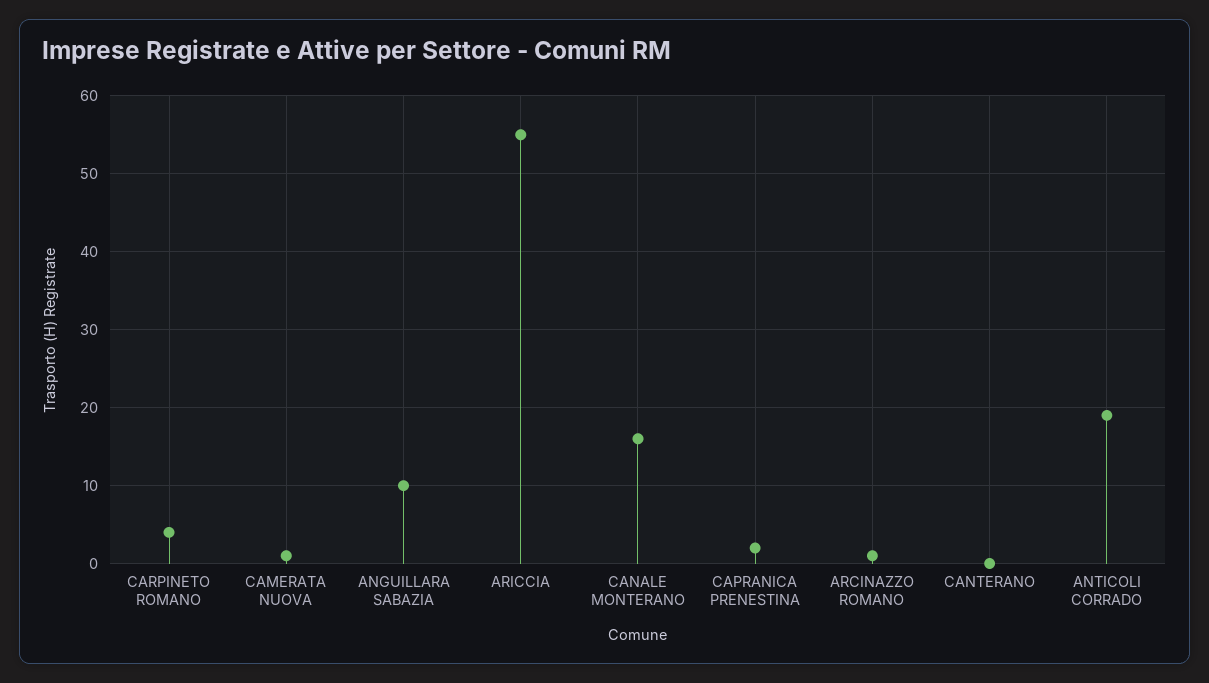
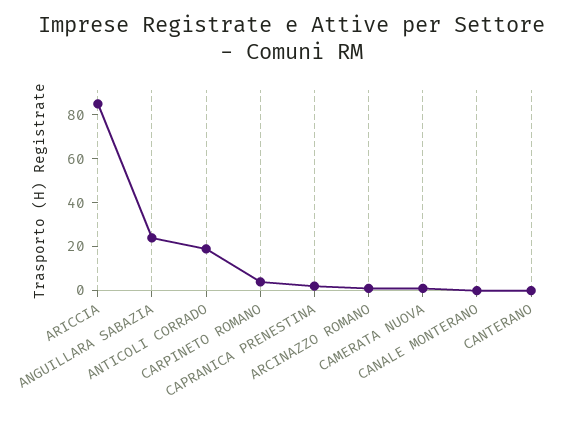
ANGUILLARA SABAZIA: 10 -> 25
ARICCIA: 55 -> 85
CANALE MONTERANO: 16 -> 0

